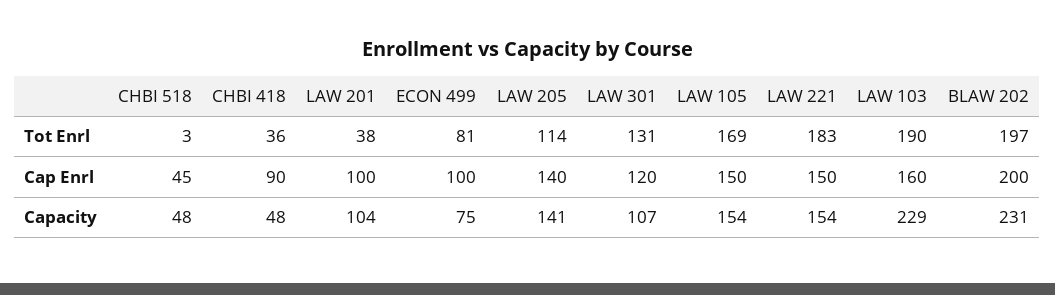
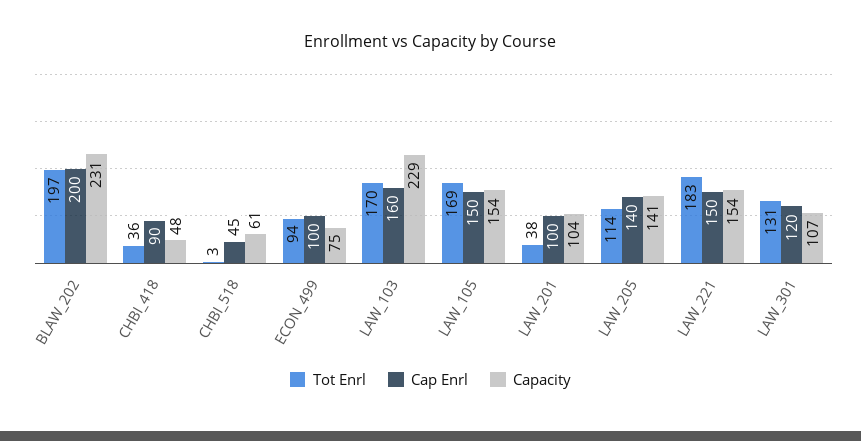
Tot Enrl, ECON 499: 81 -> 94
Tot Enrl, LAW 103: 190 -> 170
Capacity, CHBI 518: 48 -> 61

